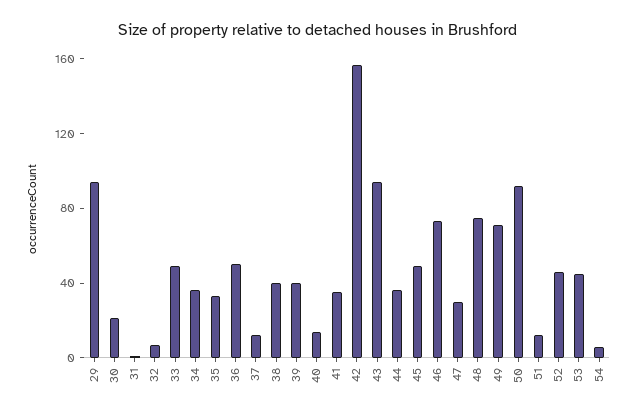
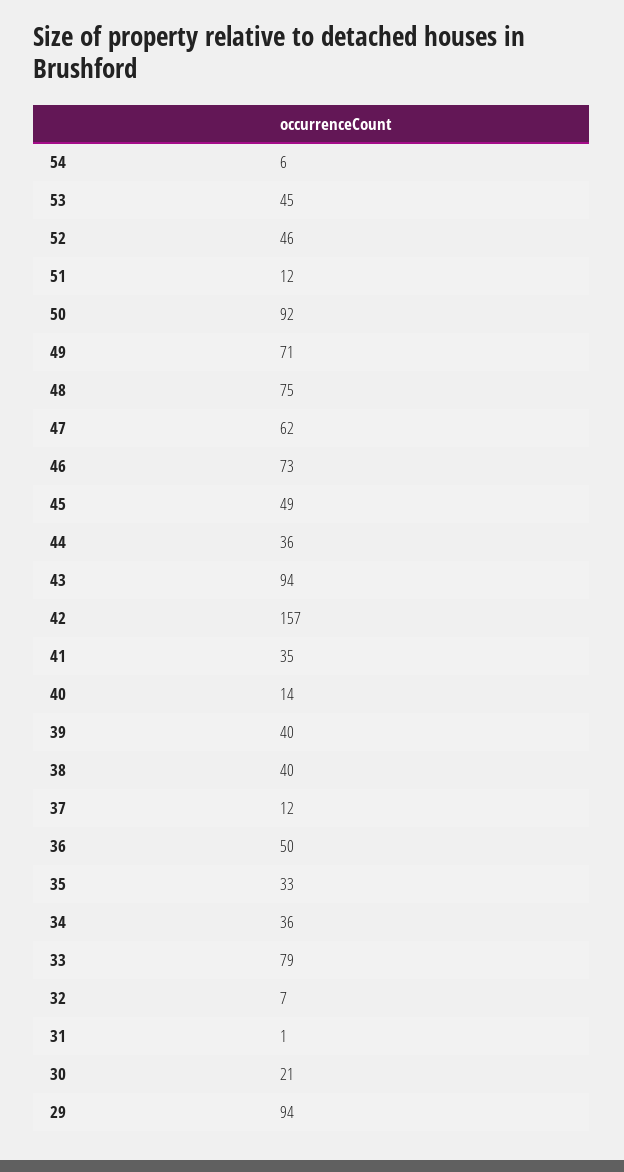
33: 50 -> 79
47: 30 -> 62

